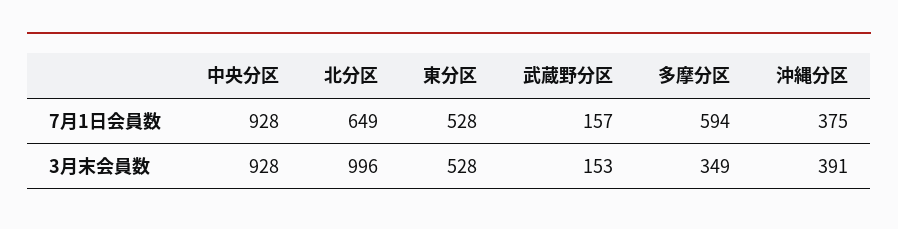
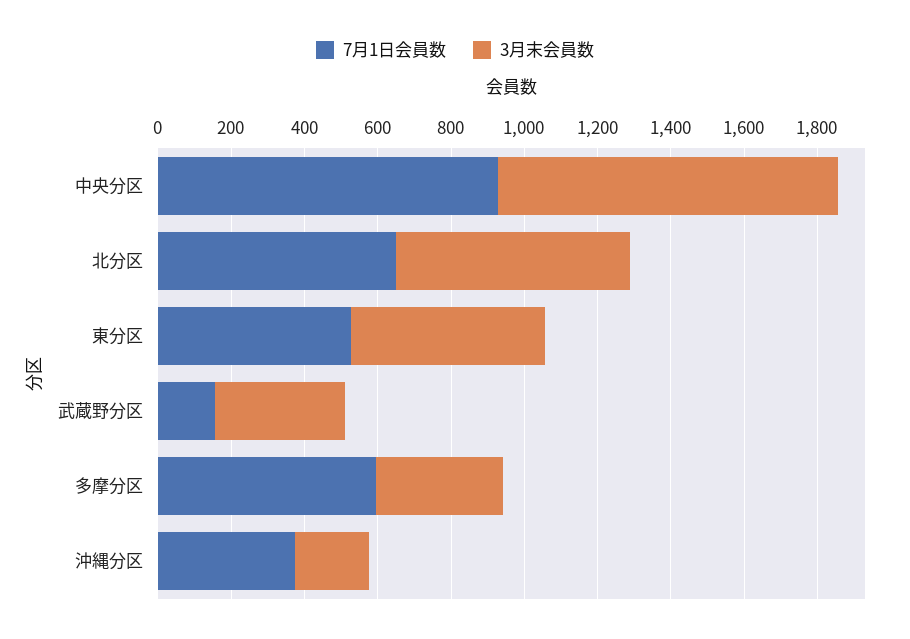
3月末会員数, 北分区: 996 -> 650
3月末会員数, 武蔵野分区: 153 -> 350
3月末会員数, 沖縄分区: 391 -> 200

